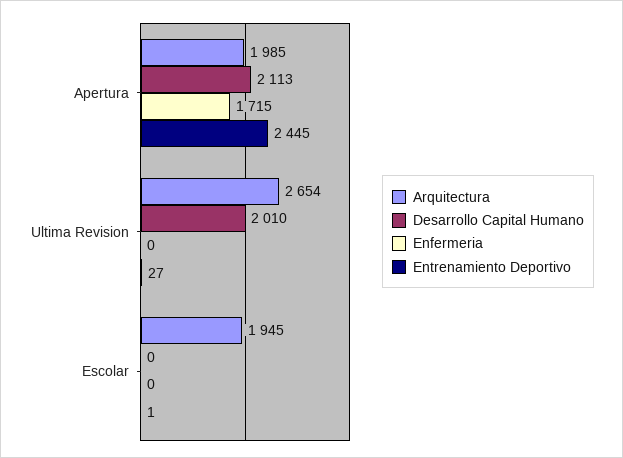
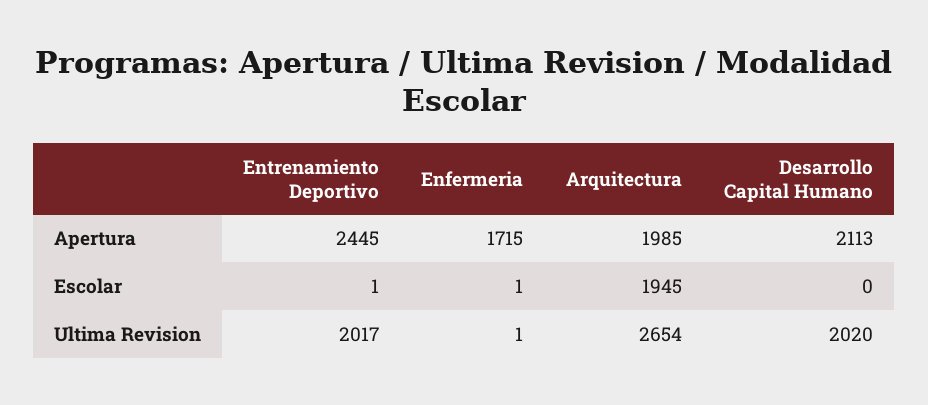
Desarrollo Capital Humano, Ultima Revision: 2010 -> 2020
Enfermeria, Ultima Revision: 0 -> 1
Entrenamiento Deportivo, Ultima Revision: 27 -> 2017
Enfermeria, Escolar: 0 -> 1

